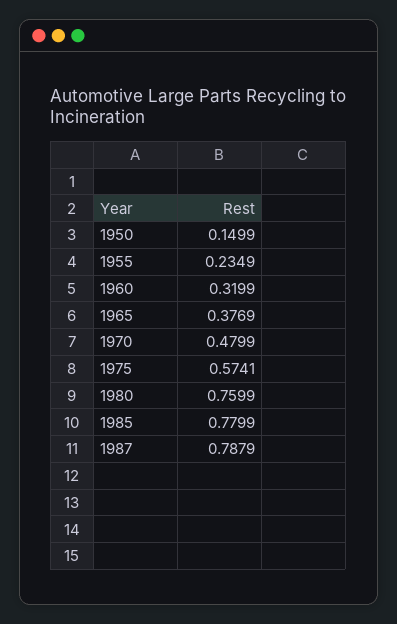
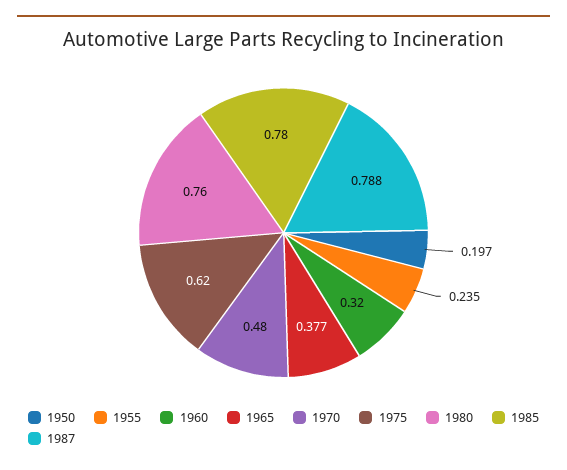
1950: 0.1499 -> 0.197
1975: 0.5741 -> 0.62

